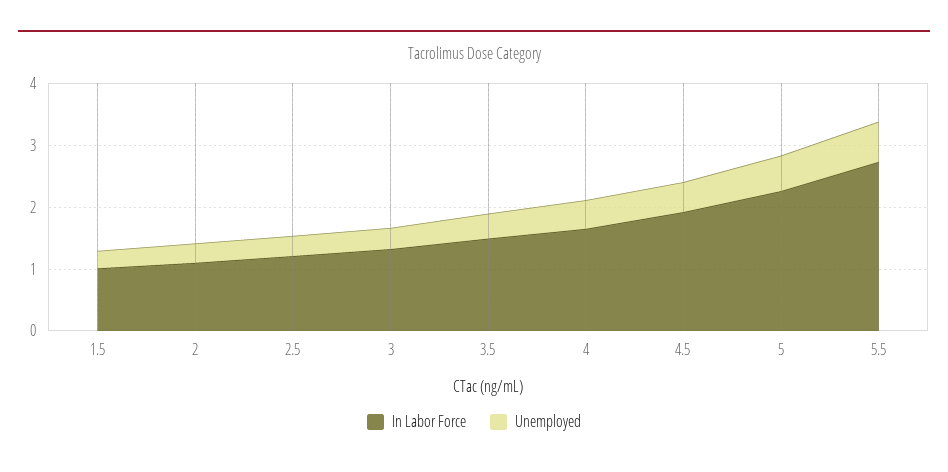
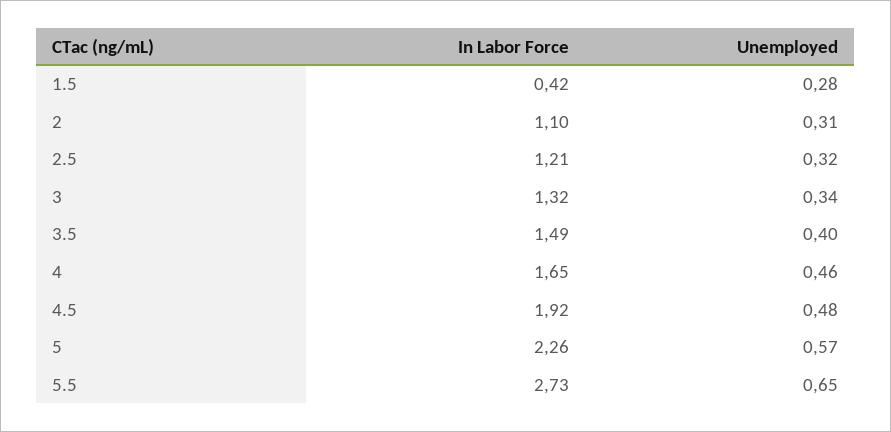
In Labor Force, 1.5: 1 -> 0.42

